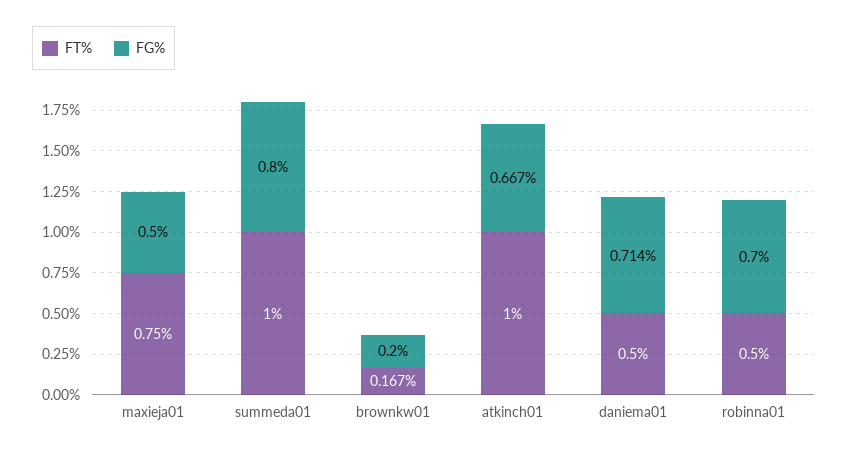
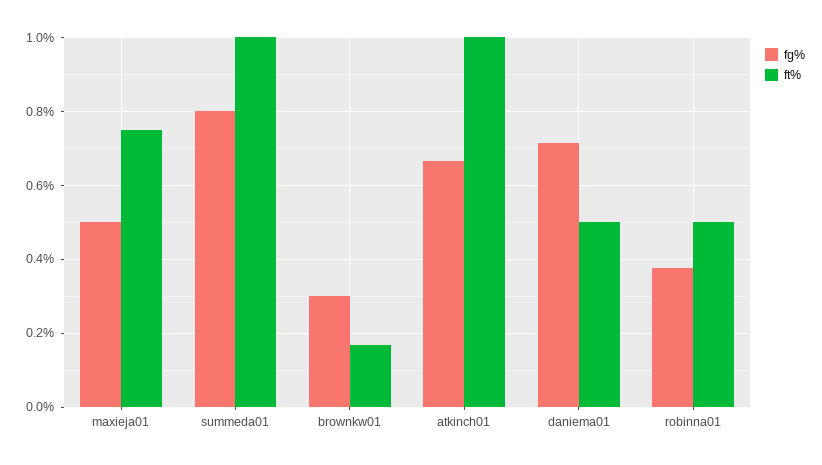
FG%, brownkw01: 0.2 -> 0.3
FG%, robinna01: 0.7 -> 0.38

